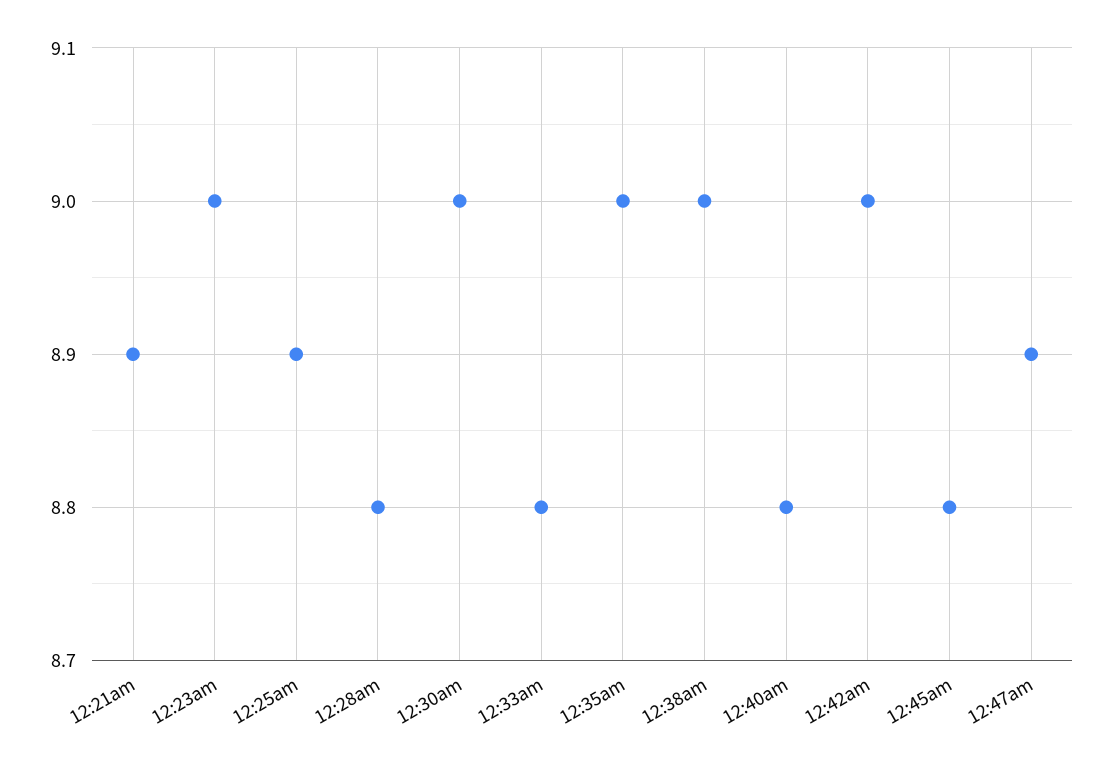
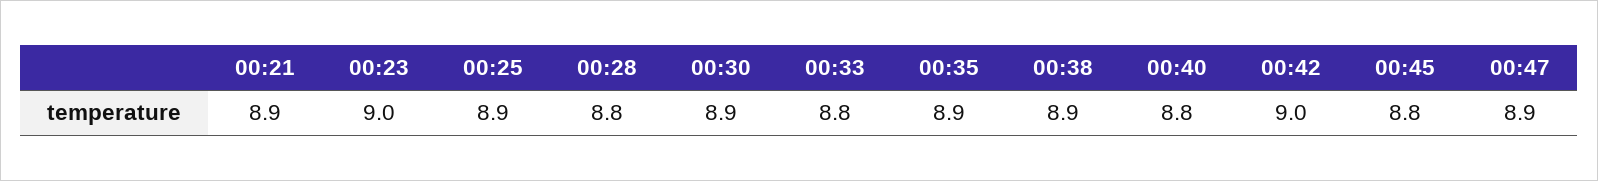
12:30am: 9 -> 8.9
12:35am: 9 -> 8.9
12:38am: 9 -> 8.9

